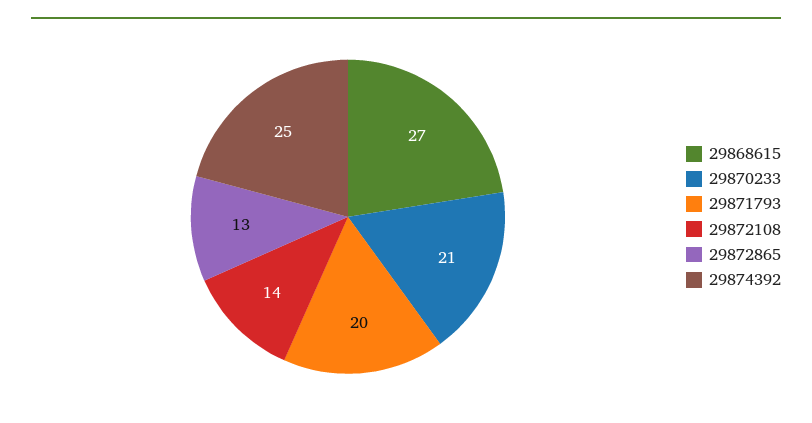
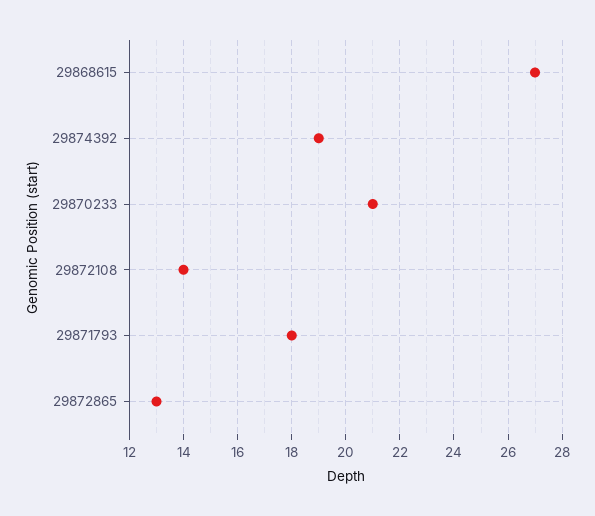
29871793: 20 -> 18
29874392: 25 -> 19

